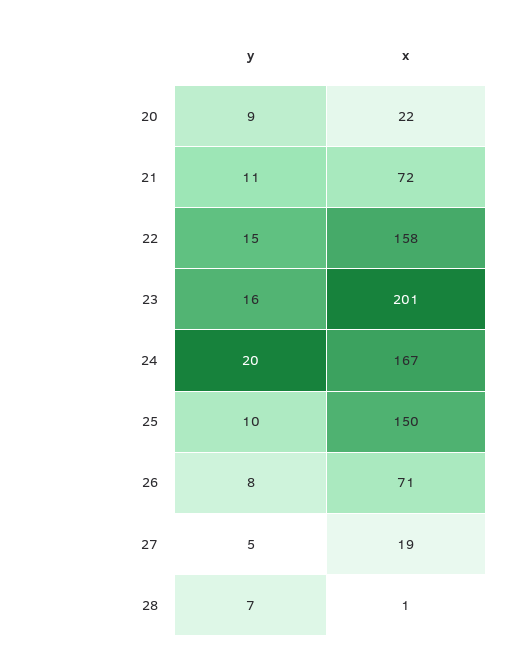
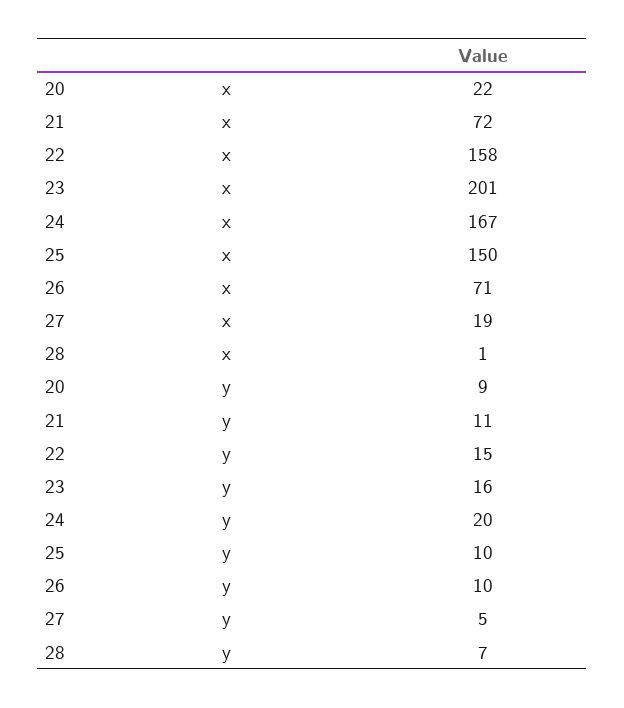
y, 26: 8 -> 10

